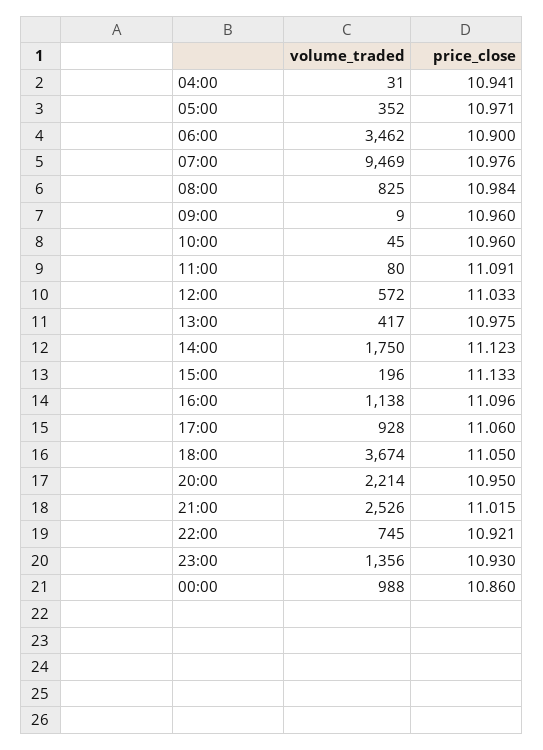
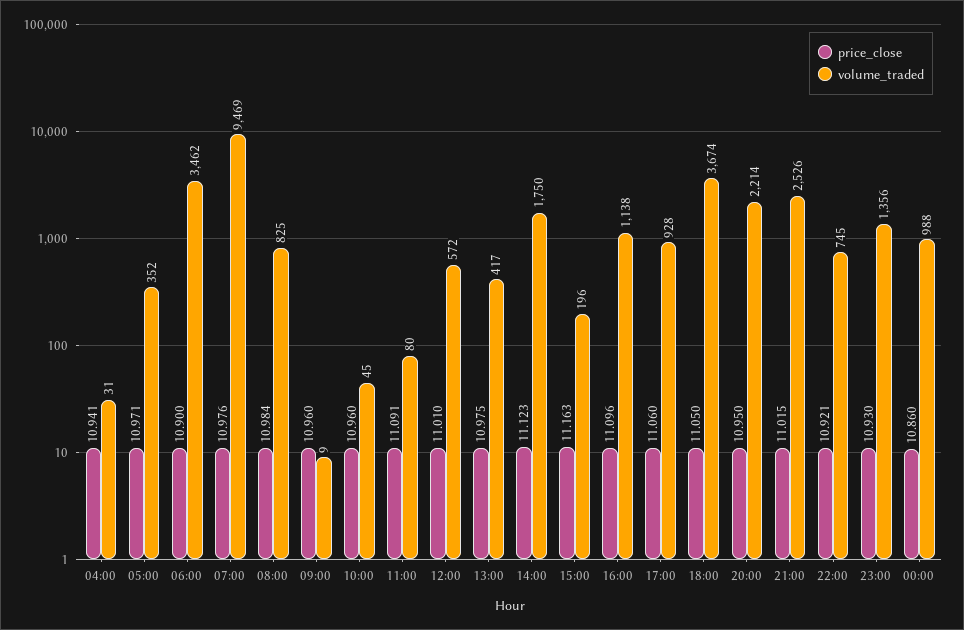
price_close, 12:00: 11.033 -> 11.01
price_close, 15:00: 11.133 -> 11.163

